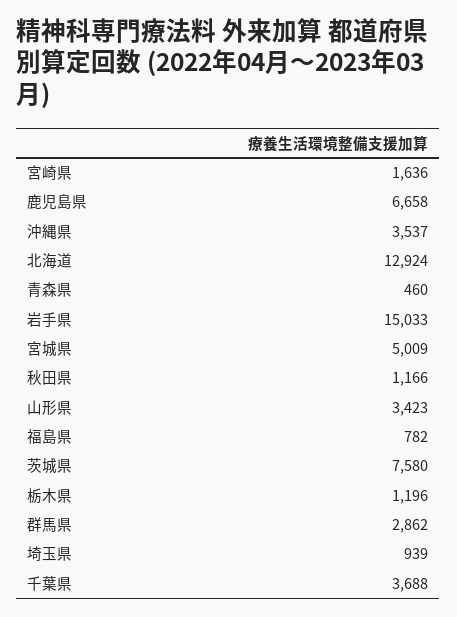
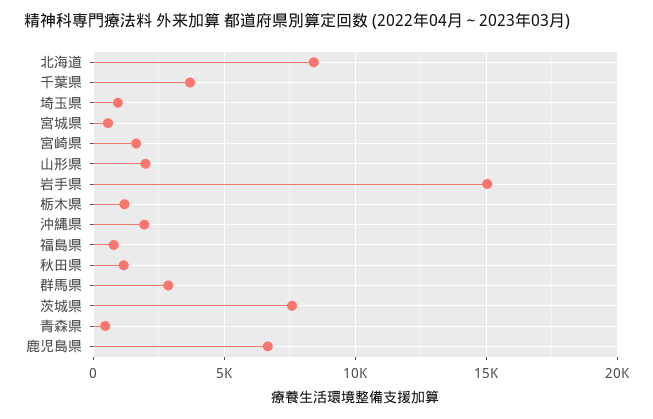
沖縄県: 3537 -> 2000
北海道: 12924 -> 8500
宮城県: 5009 -> 500
山形県: 3423 -> 2000

